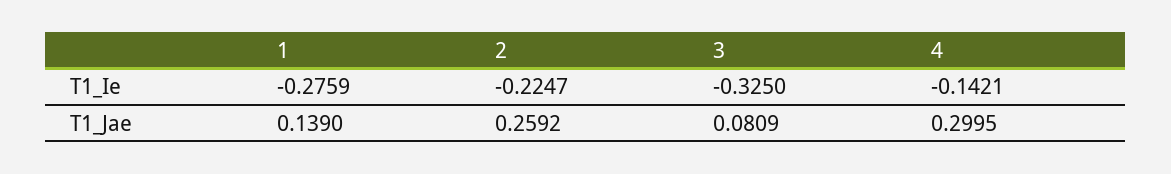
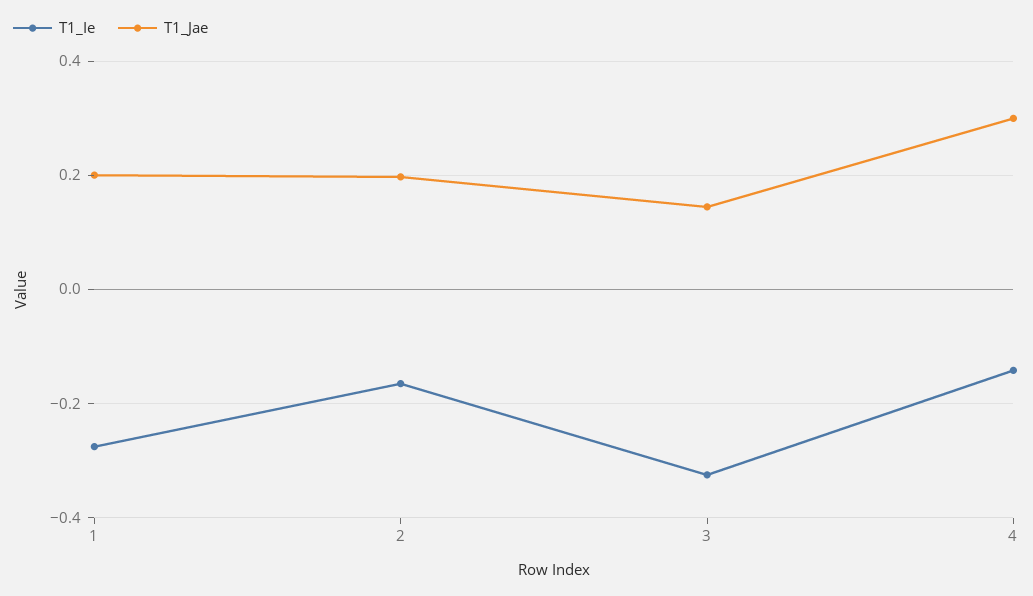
T1_Ie, 2: -0.2247 -> -0.16
T1_Jae, 1: 0.139 -> 0.2
T1_Jae, 2: 0.2592 -> 0.2
T1_Jae, 3: 0.0809 -> 0.14

